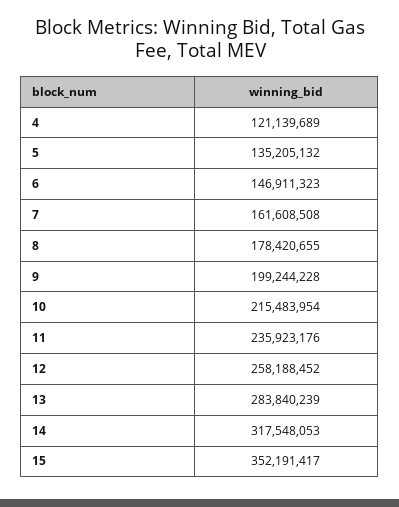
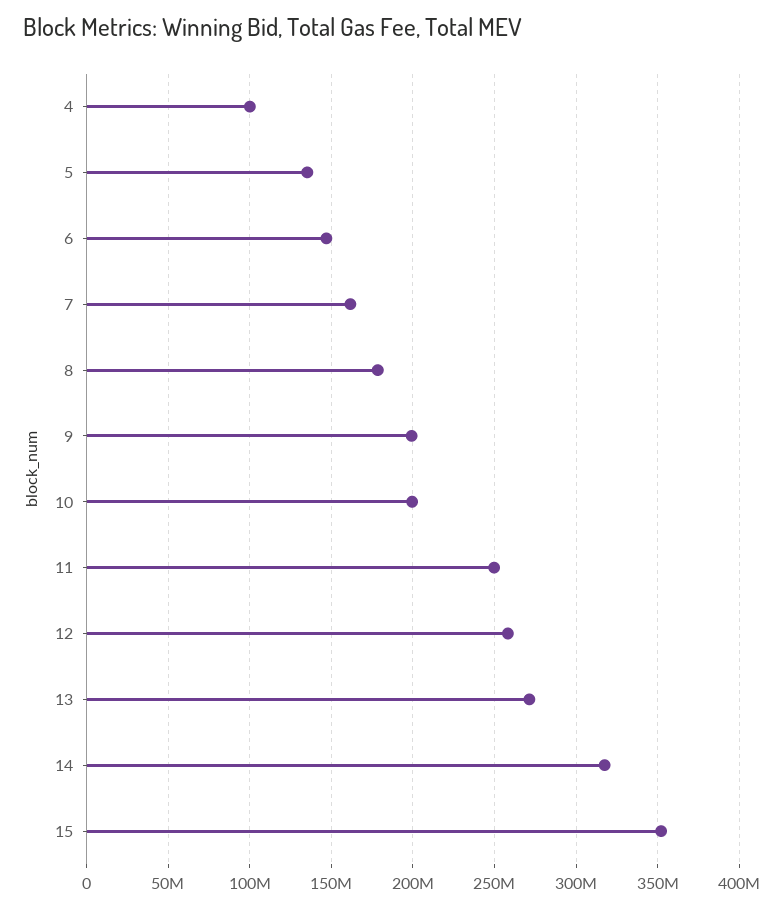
4: 121139689 -> 100000000
10: 215483954 -> 200000000
11: 235923176 -> 250000000
13: 283840239 -> 270000000

